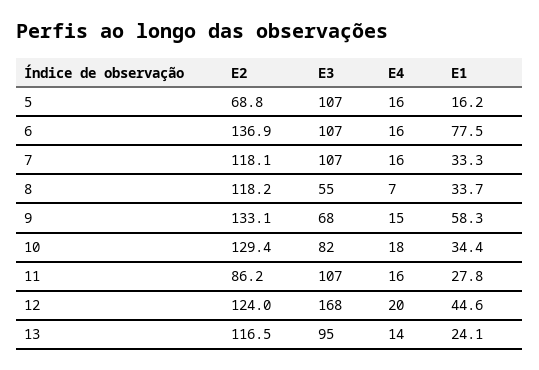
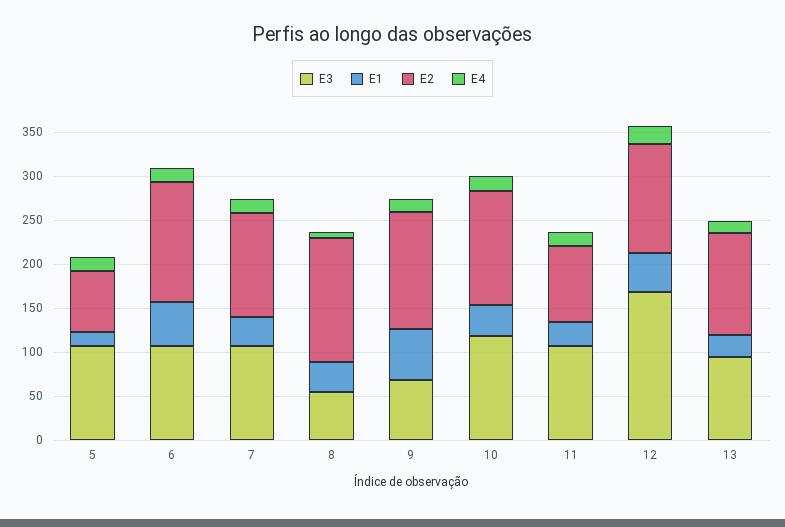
E1, 6: 77.5 -> 50
E2, 8: 118.2 -> 140
E3, 10: 82 -> 120

